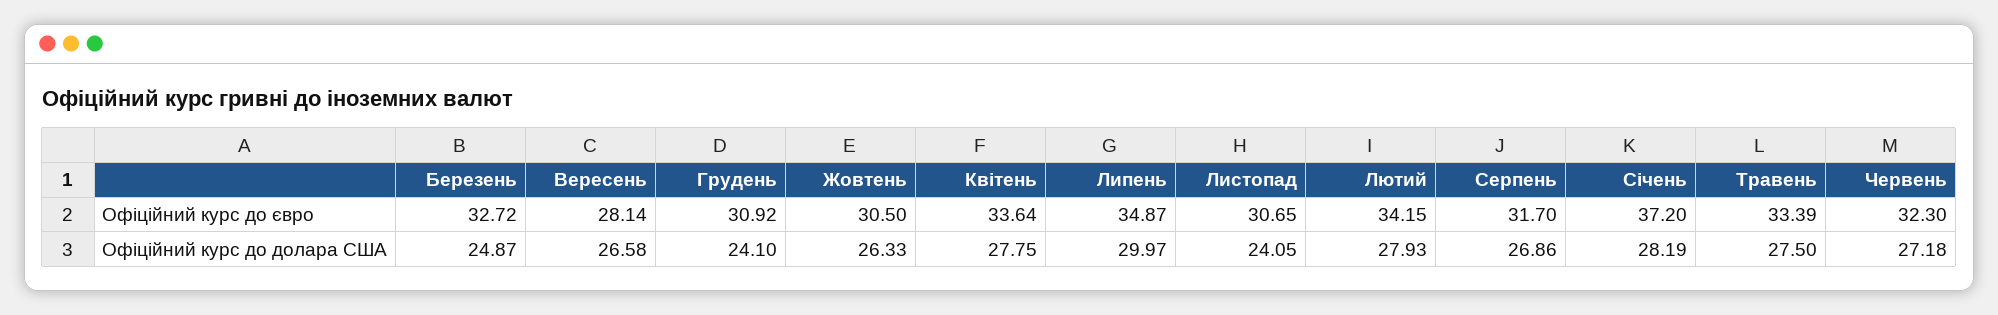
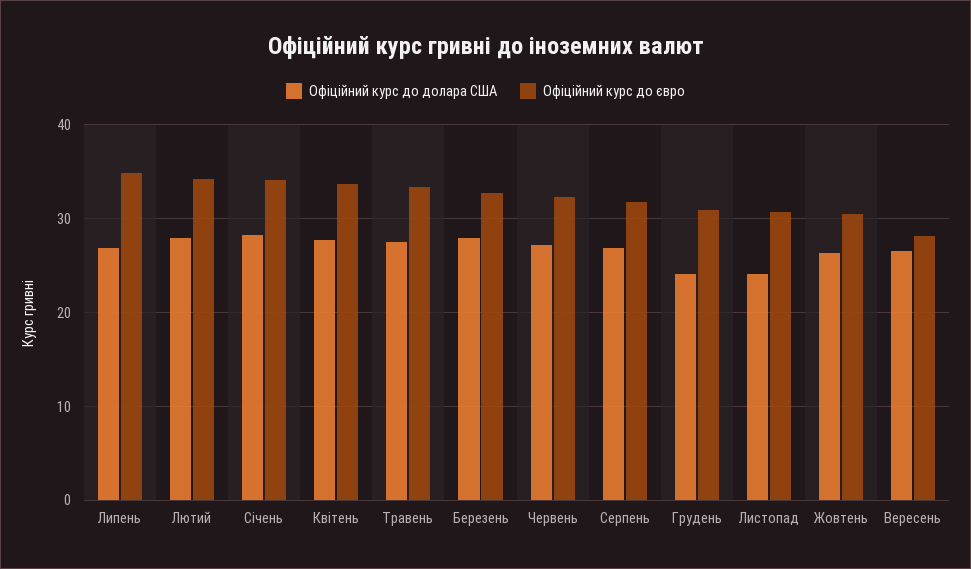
Офіційний курс до євро, Січень: 37.2 -> 34
Офіційний курс до долара США, Березень: 24.87 -> 28
Офіційний курс до долара США, Липень: 29.97 -> 27

